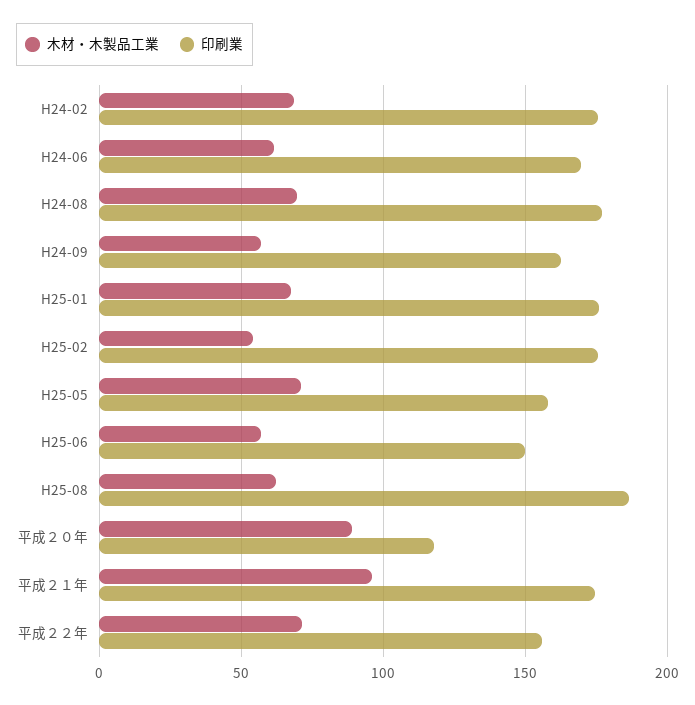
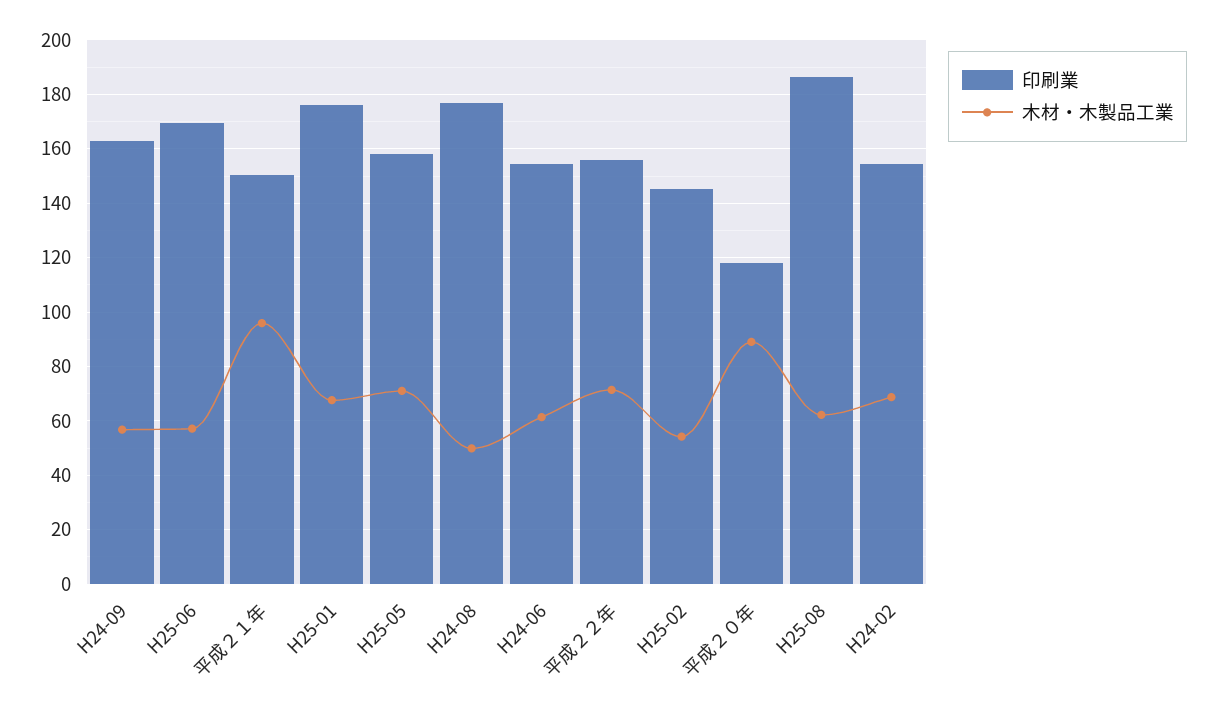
印刷業, H24-02: 175 -> 155
印刷業, H24-06: 170 -> 155
木材・木製品工業, H24-08: 70 -> 50
印刷業, H25-02: 175 -> 145
印刷業, H25-06: 150 -> 170
印刷業, 平成２１年: 175 -> 150

